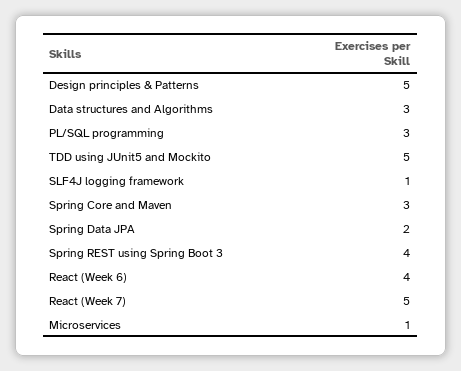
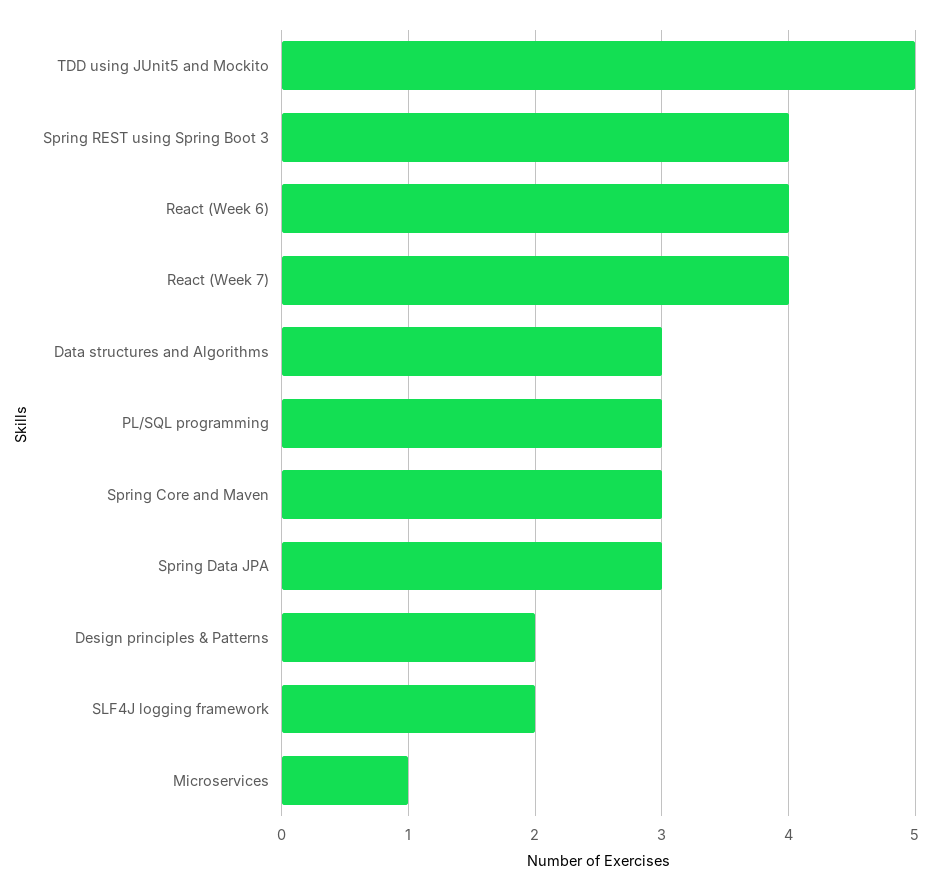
Design principles & Patterns: 5 -> 2
SLF4J logging framework: 1 -> 2
Spring Data JPA: 2 -> 3
React (Week 7): 5 -> 4

